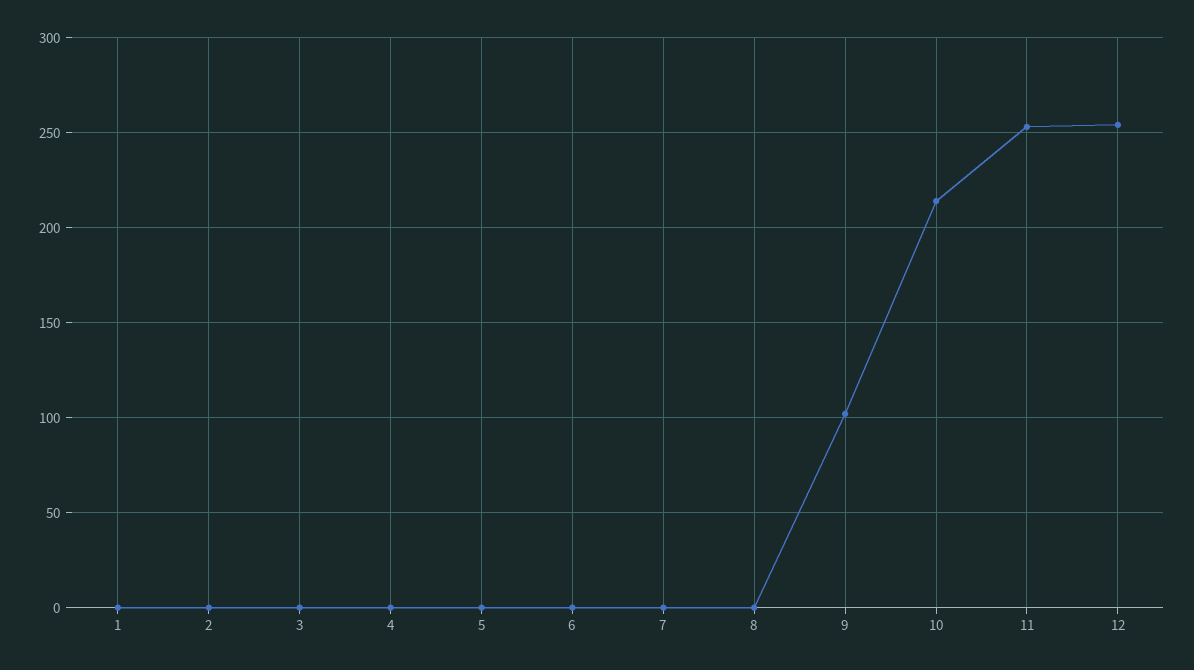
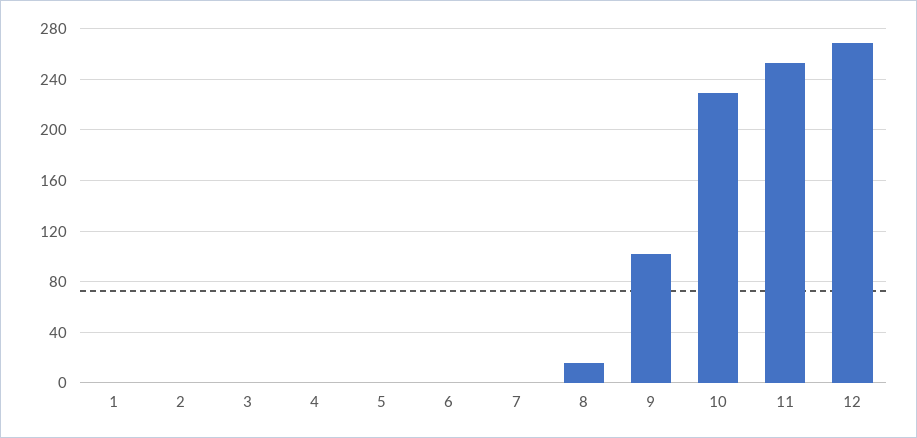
8: 0 -> 15
10: 215 -> 230
12: 255 -> 270

